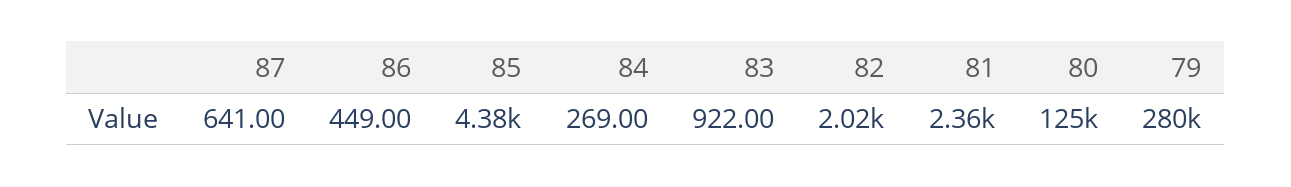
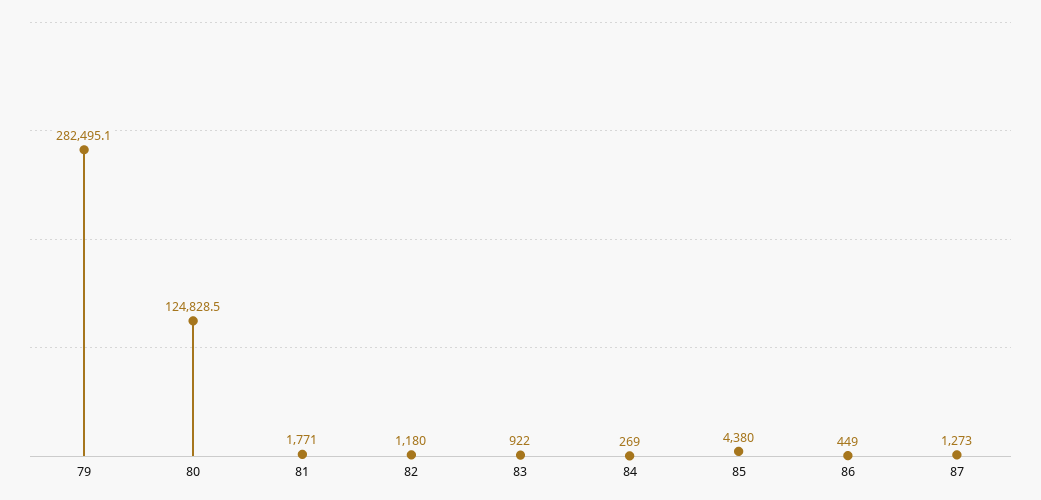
87: 641 -> 1273
82: 2020 -> 1180
81: 2360 -> 1771
79: 280000 -> 282495.1

